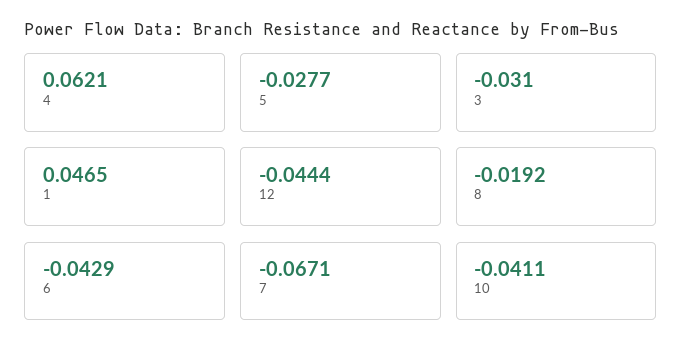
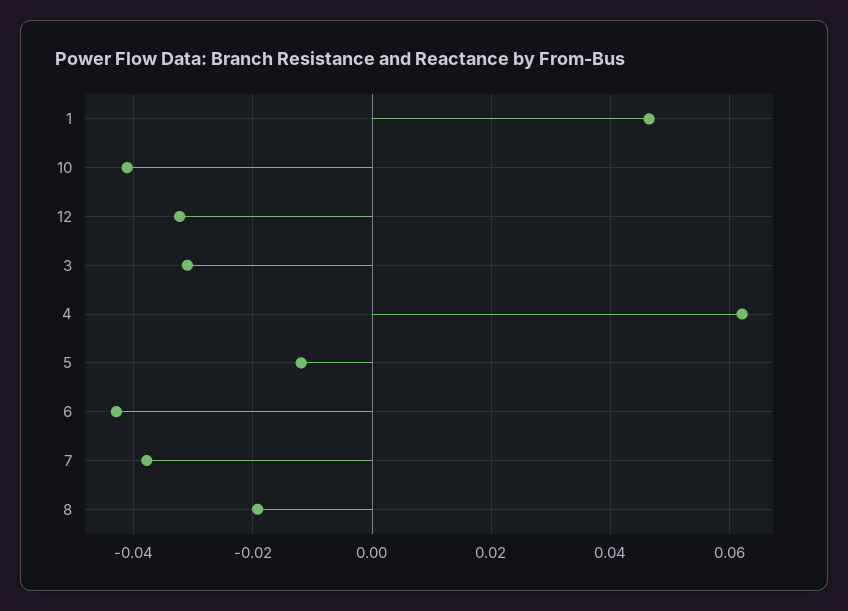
5: -0.0277 -> -0.012
12: -0.0444 -> -0.032
7: -0.0671 -> -0.038

